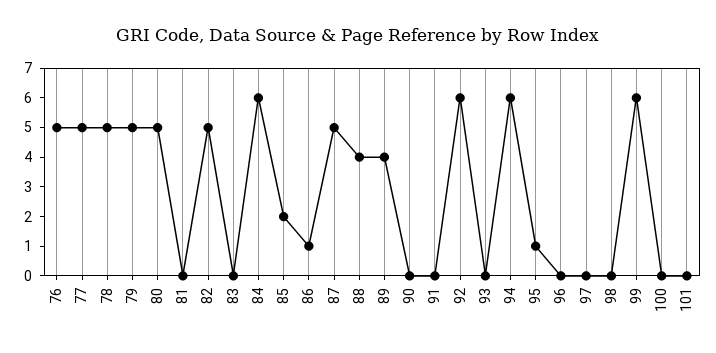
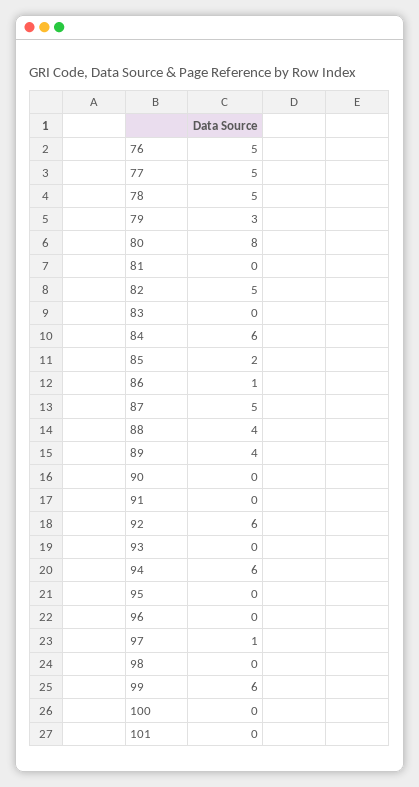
79: 5 -> 3
80: 5 -> 8
95: 1 -> 0
97: 0 -> 1

